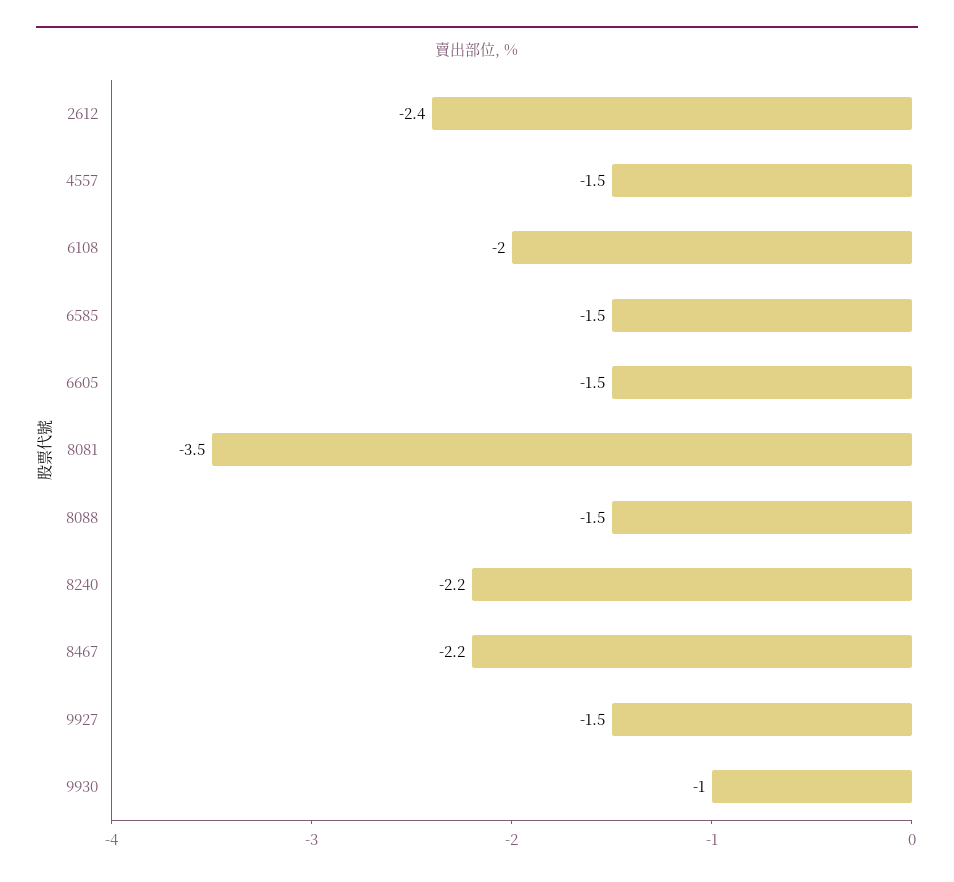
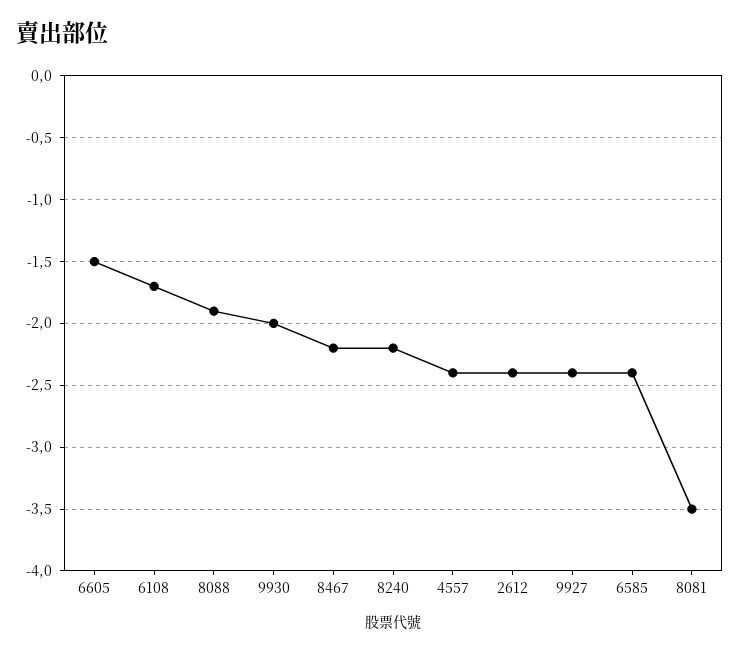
4557: -1.5 -> -2.4
6108: -2 -> -1.7
6585: -1.5 -> -2.4
8088: -1.5 -> -1.9
9927: -1.5 -> -2.4
9930: -1 -> -2

